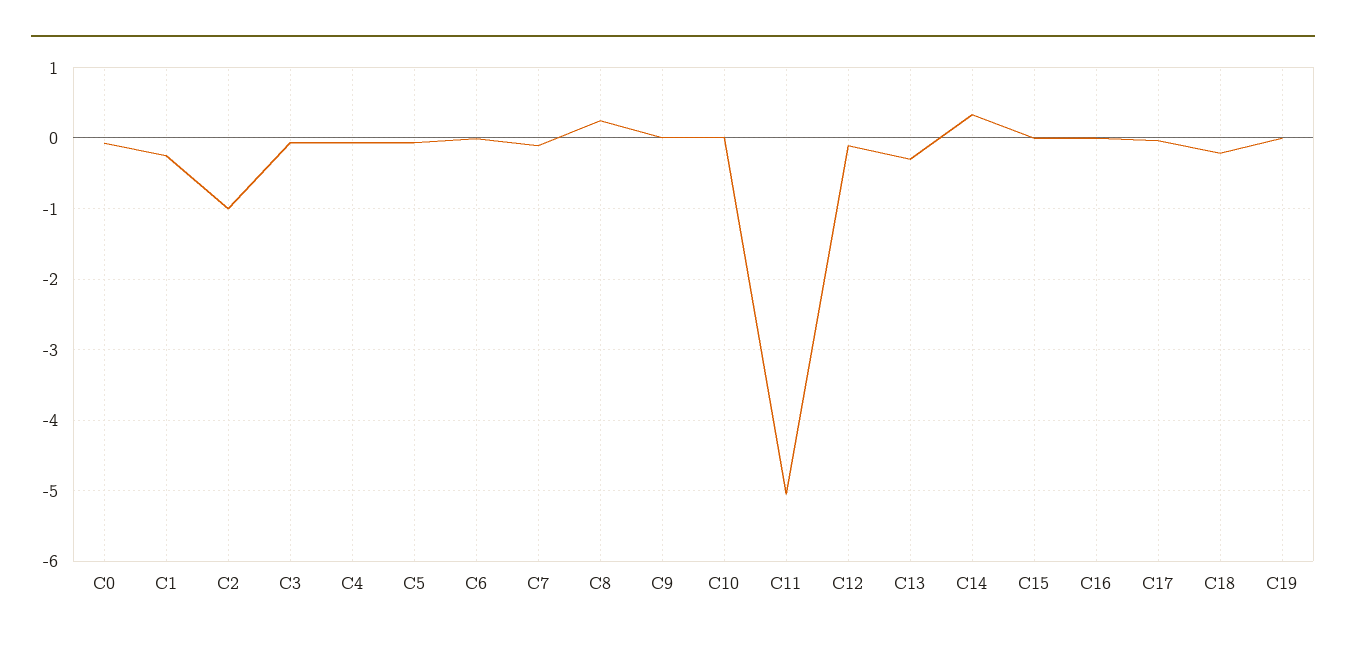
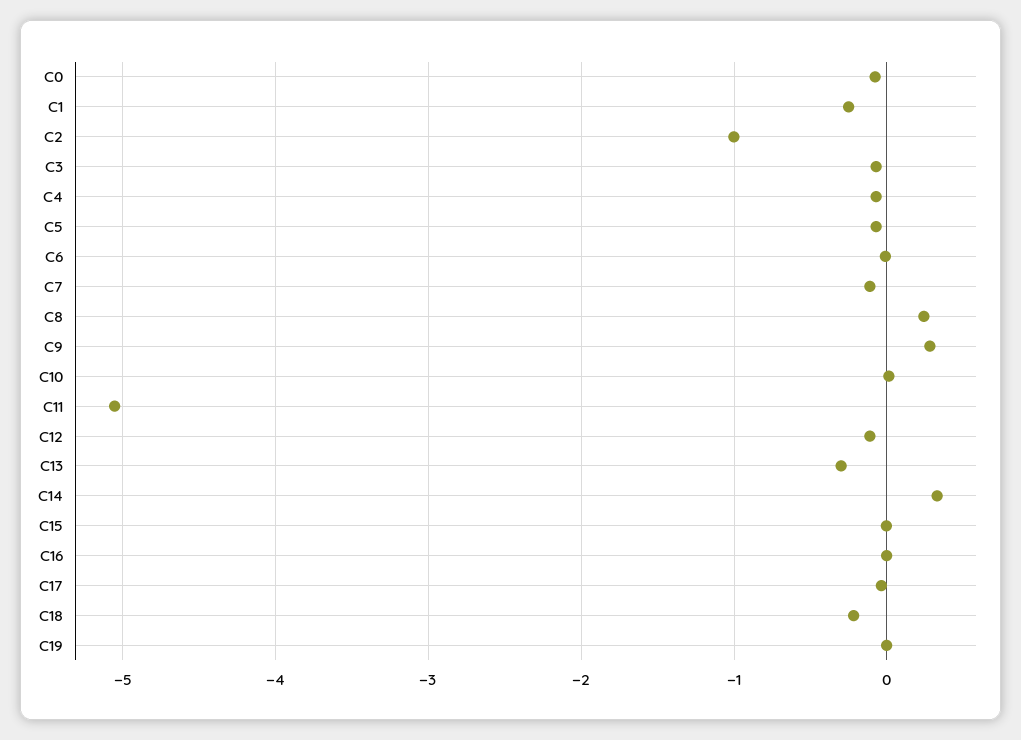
C9: 0 -> 0.3

